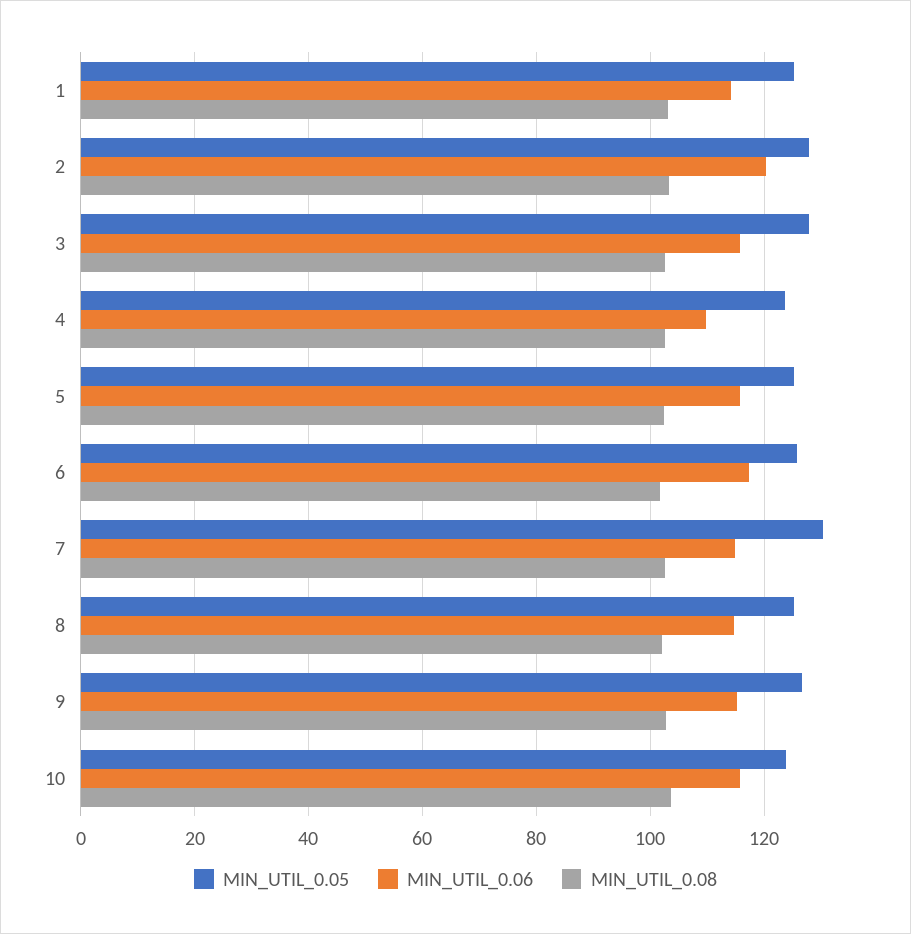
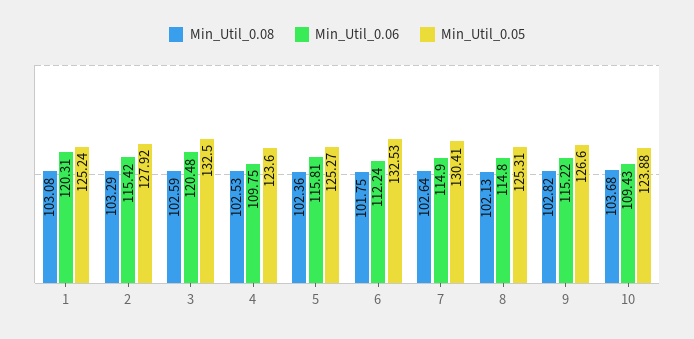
MIN_UTIL_0.06, 1: 114 -> 120.31
MIN_UTIL_0.06, 2: 120 -> 115.42
MIN_UTIL_0.05, 3: 128 -> 132.5
MIN_UTIL_0.06, 3: 116 -> 120.48
MIN_UTIL_0.05, 6: 126 -> 132.53
MIN_UTIL_0.06, 6: 118 -> 112.24
MIN_UTIL_0.06, 10: 116 -> 109.43

